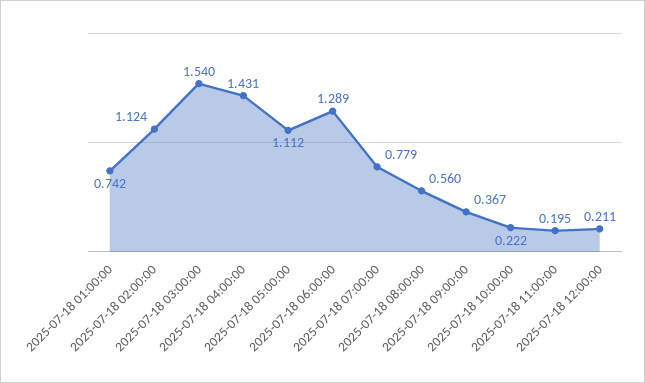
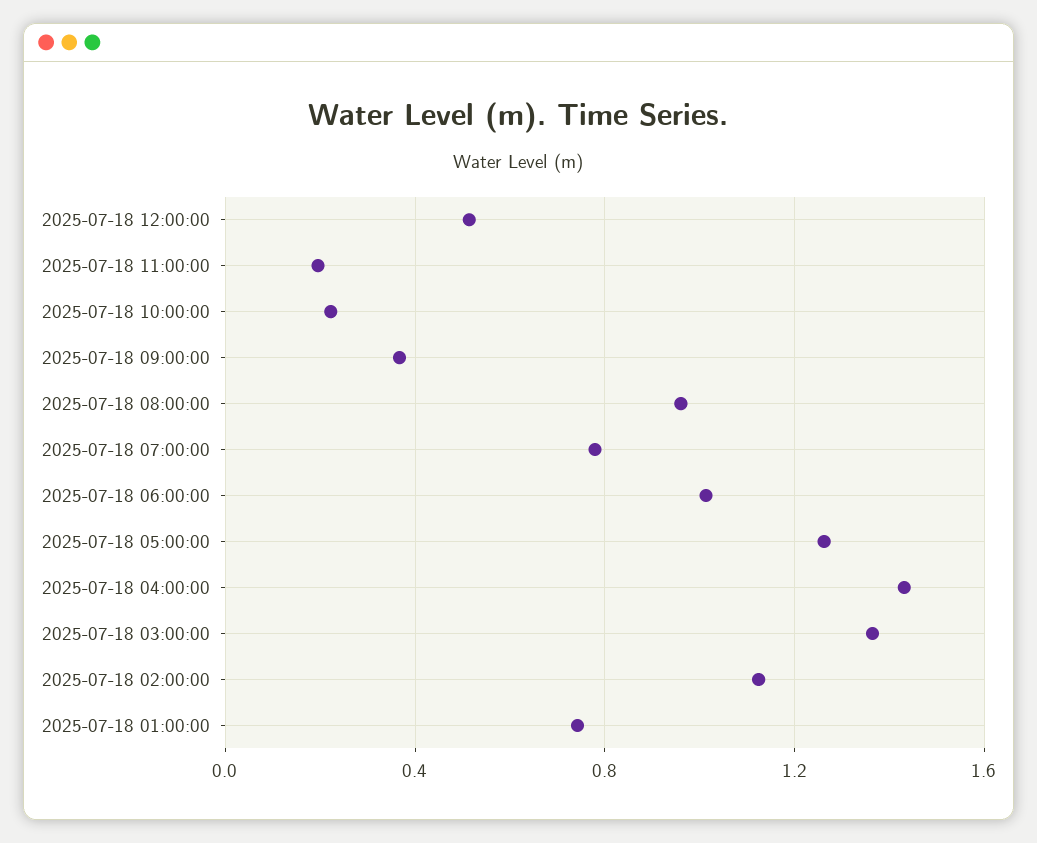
2025-07-18 03:00:00: 1.54 -> 1.35
2025-07-18 05:00:00: 1.112 -> 1.25
2025-07-18 06:00:00: 1.289 -> 1
2025-07-18 08:00:00: 0.56 -> 0.95
2025-07-18 12:00:00: 0.211 -> 0.5

